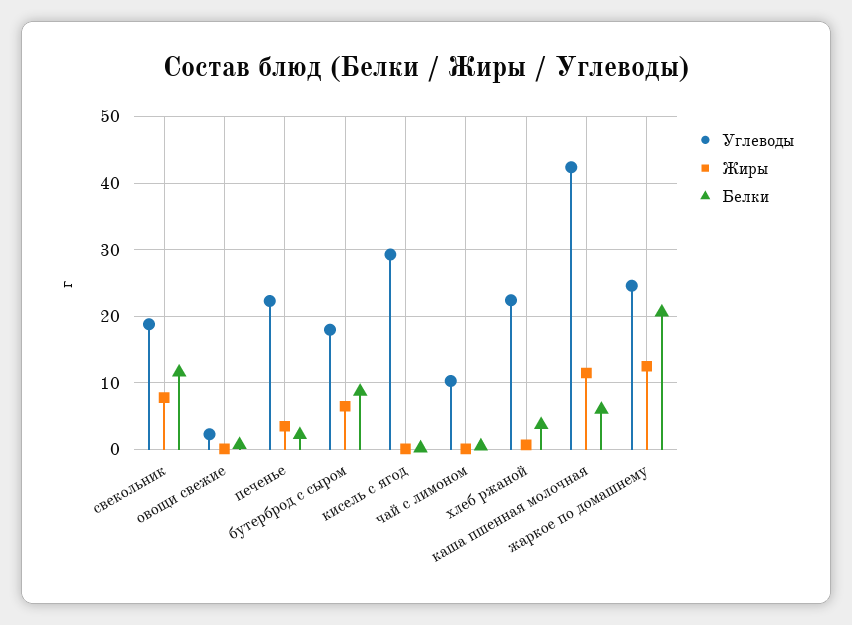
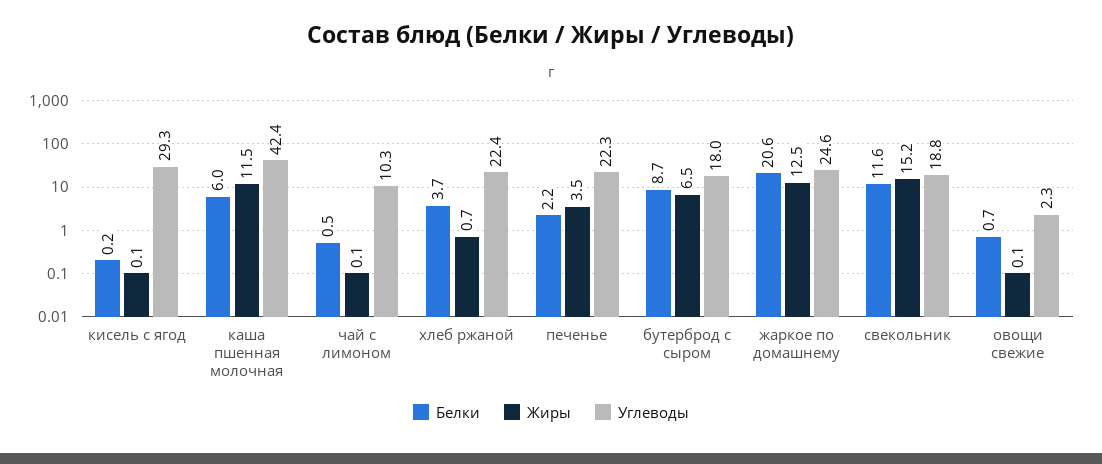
Жиры, свекольник: 8 -> 15.2

